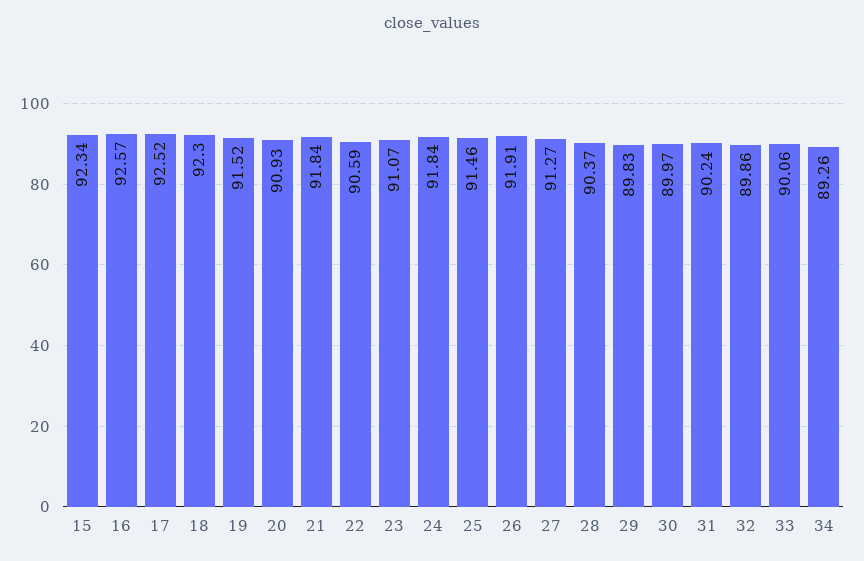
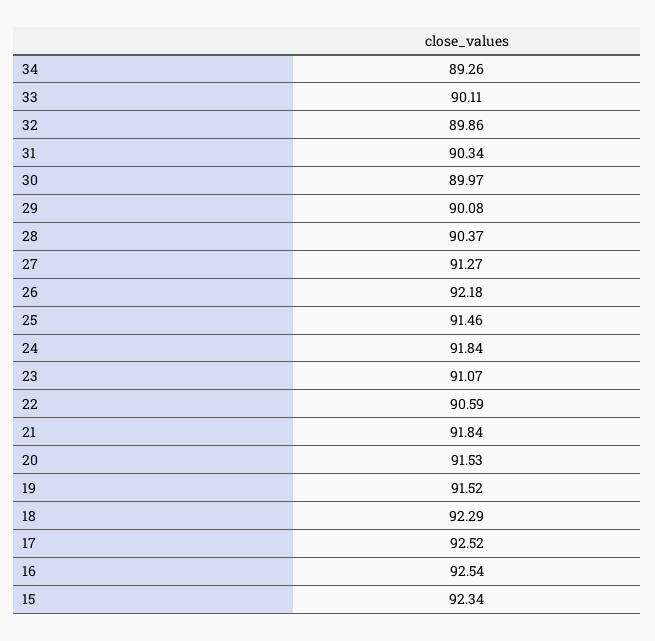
16: 92.57 -> 92.54
18: 92.3 -> 92.29
20: 90.93 -> 91.53
26: 91.91 -> 92.18
29: 89.83 -> 90.08
31: 90.24 -> 90.34
33: 90.06 -> 90.11

